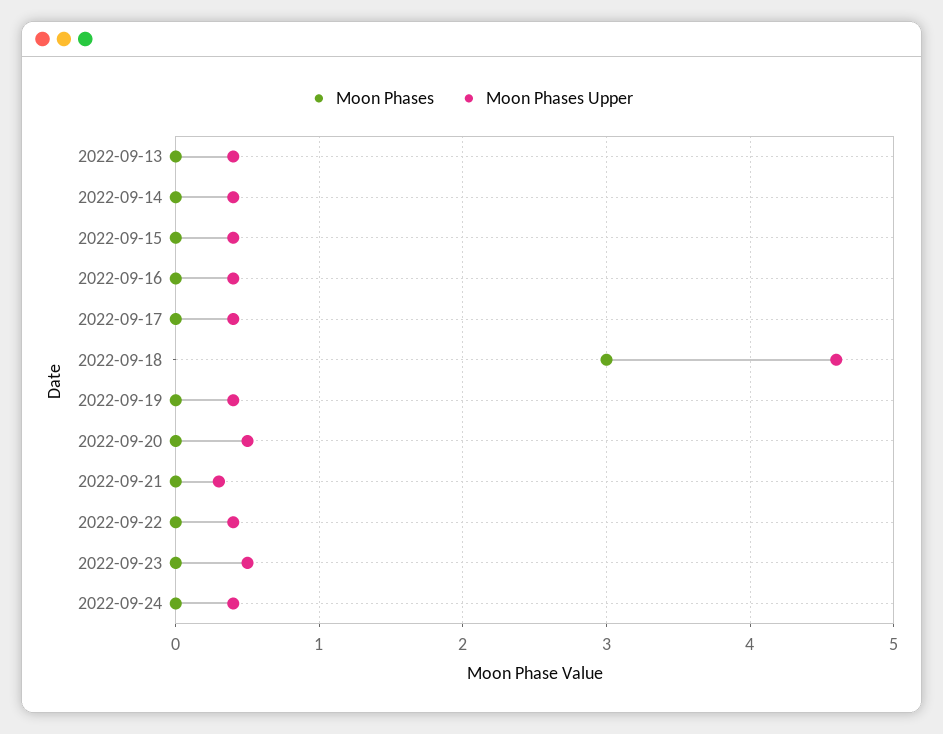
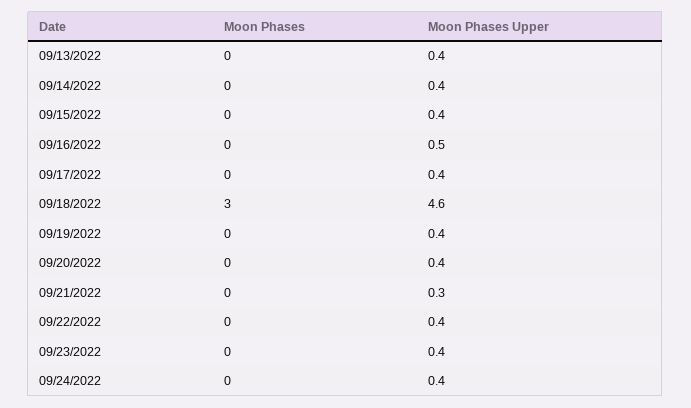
Moon Phases Upper, 2022-09-16: 0.4 -> 0.5
Moon Phases Upper, 2022-09-20: 0.5 -> 0.4
Moon Phases Upper, 2022-09-23: 0.5 -> 0.4

